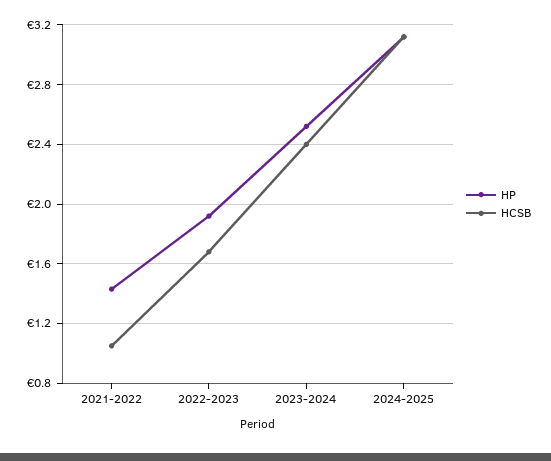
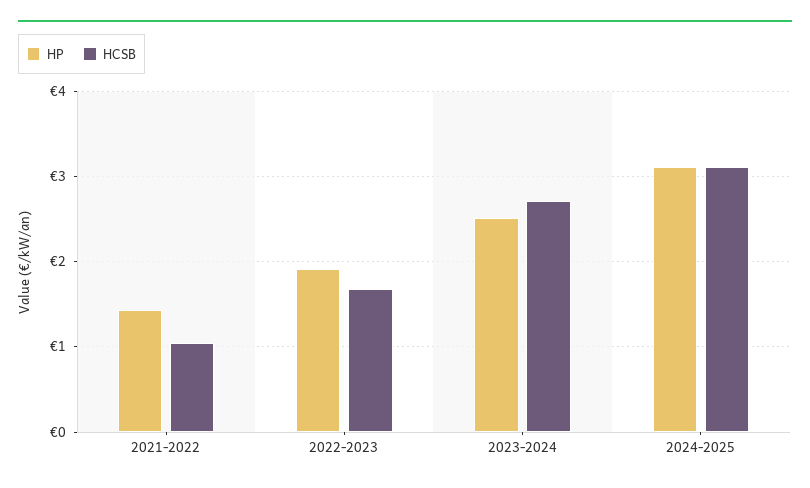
HCSB, 2023-2024: 2.4 -> 2.7

